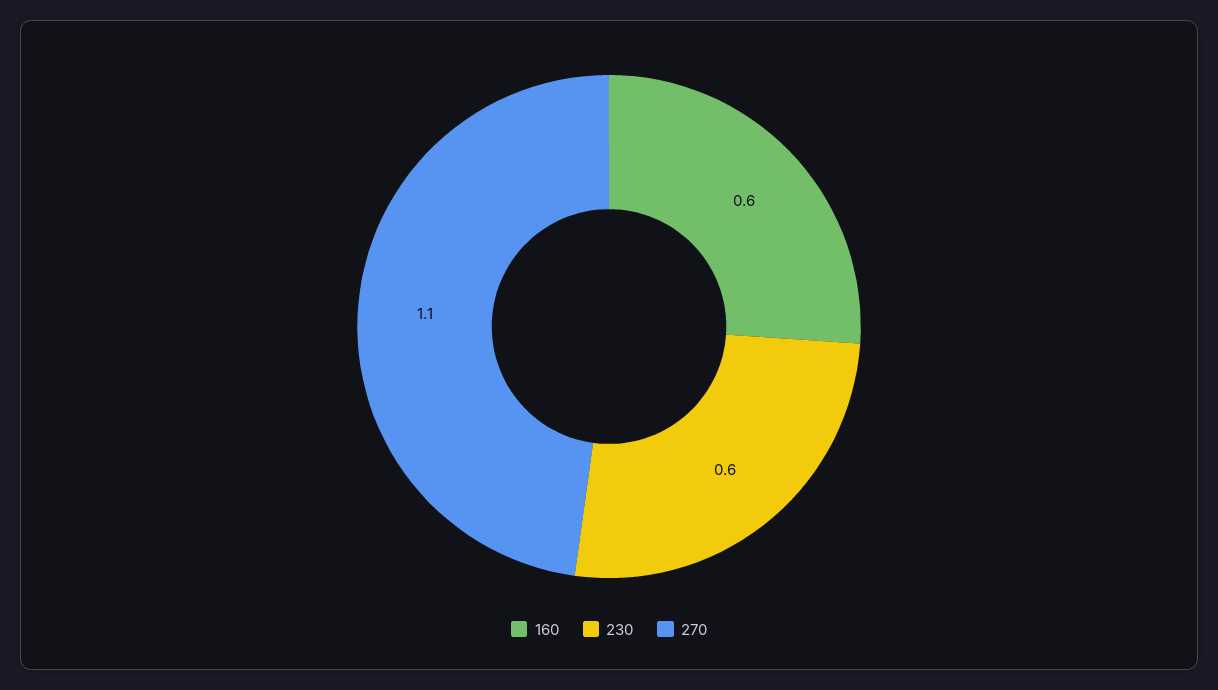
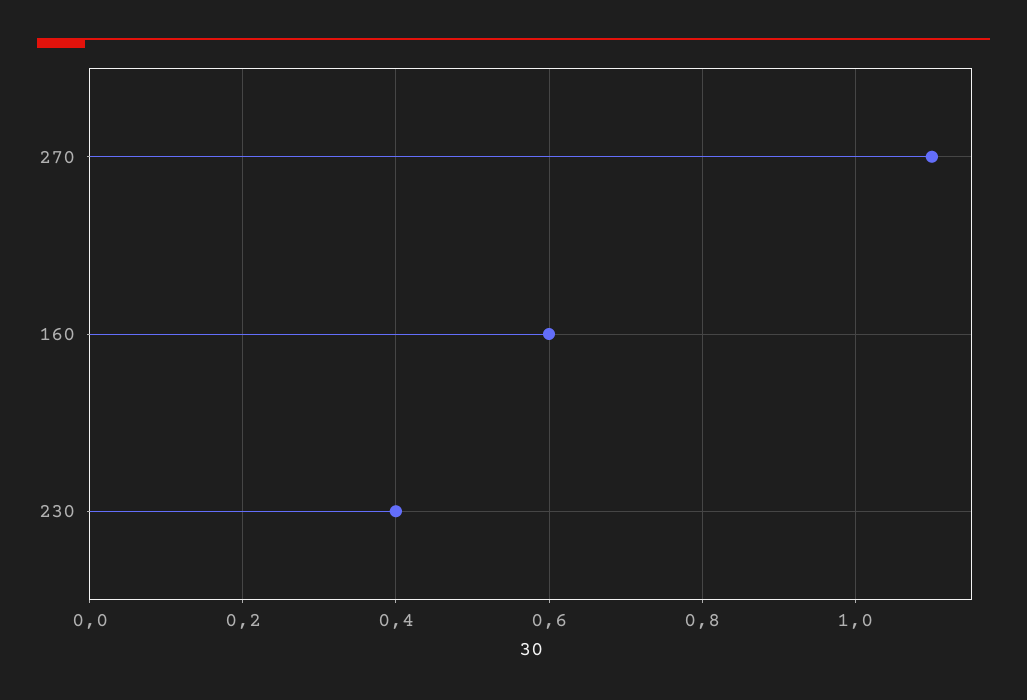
230: 0.6 -> 0.4

